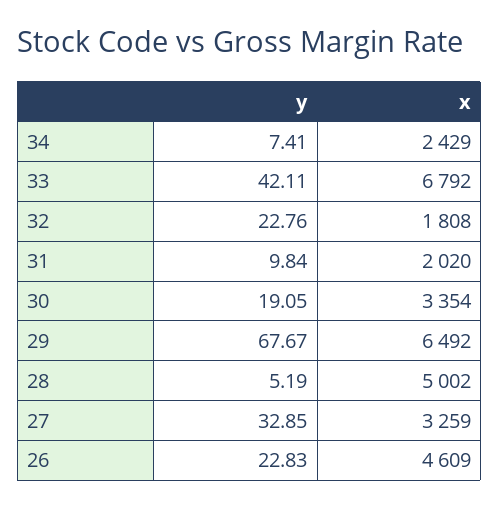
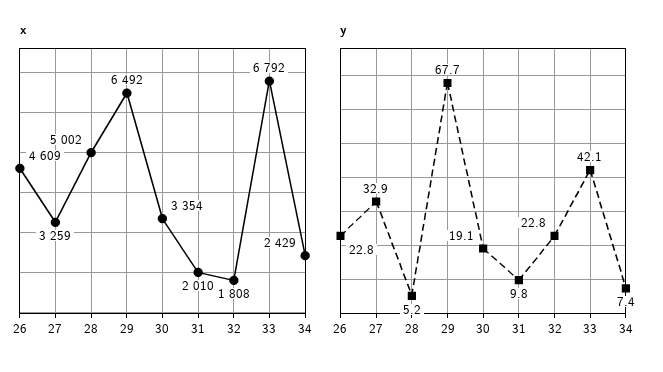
x, 31: 2020 -> 2010

